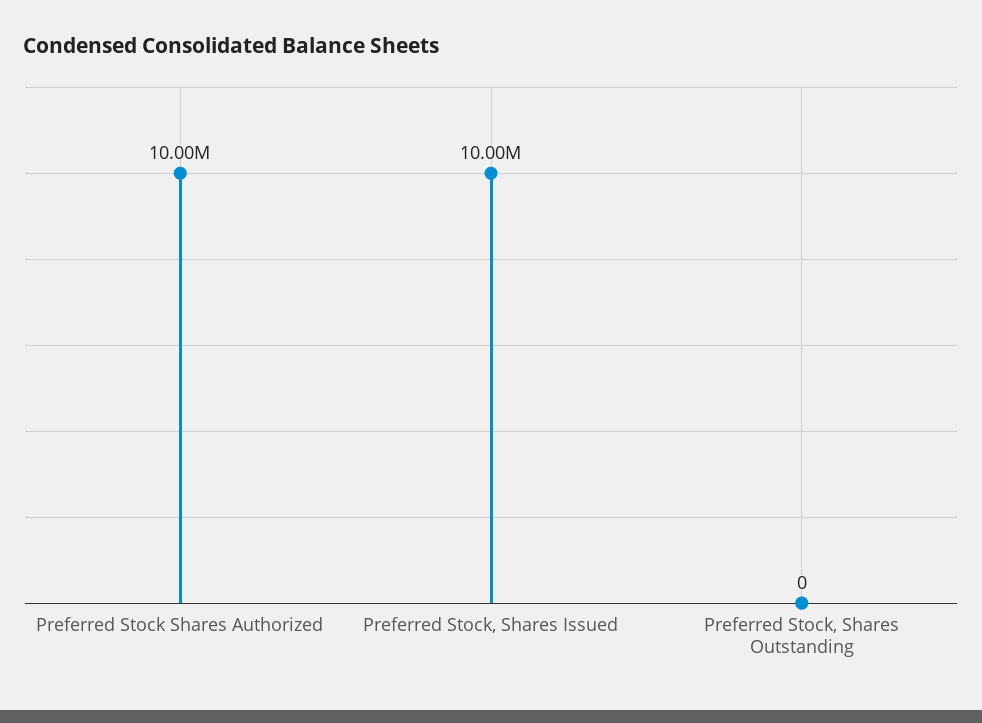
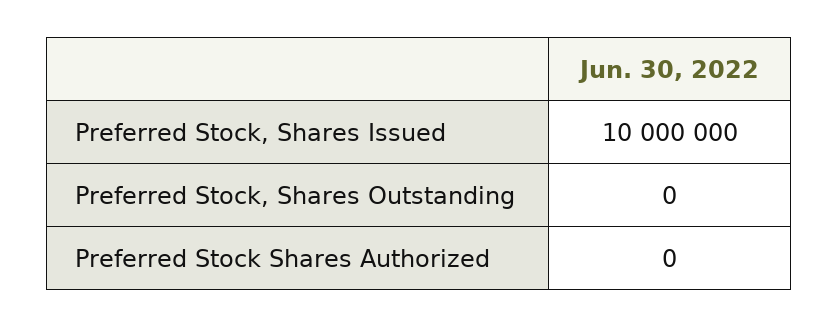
Preferred Stock Shares Authorized: 10000000 -> 0

